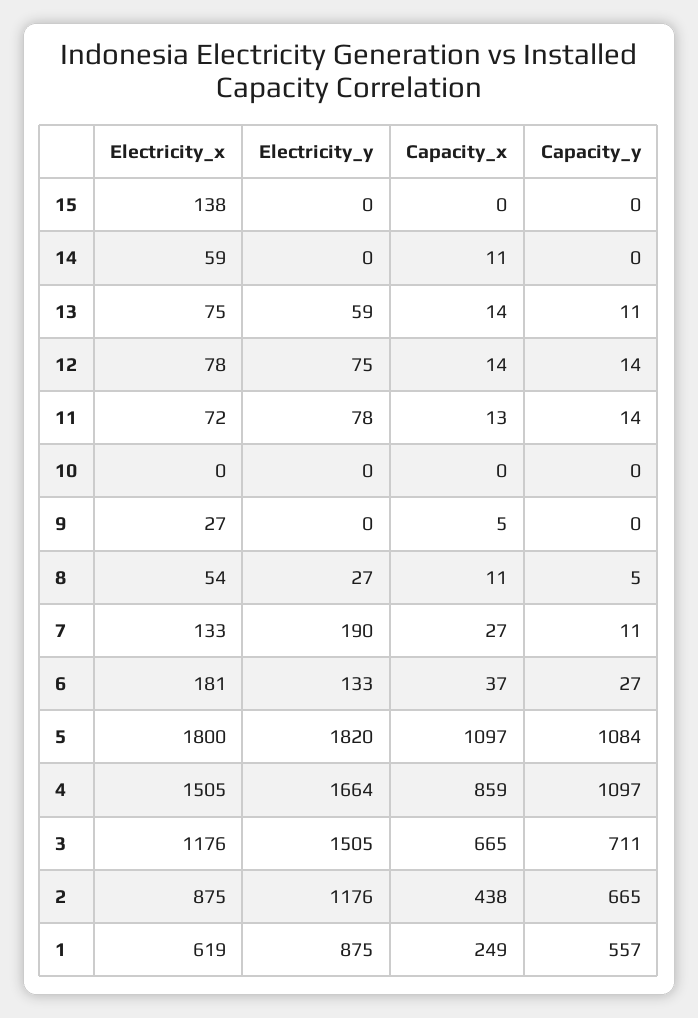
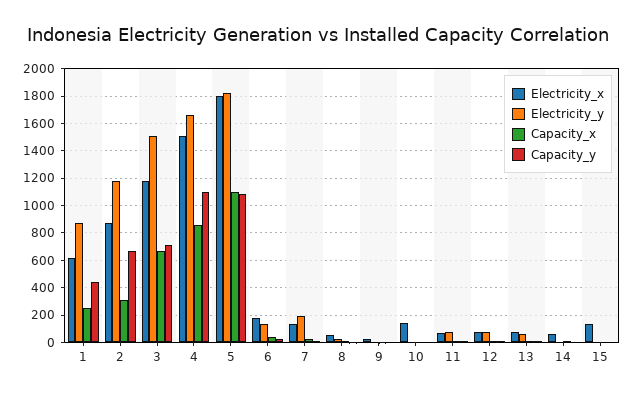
Electricity_x, 10: 0 -> 150
Capacity_x, 2: 438 -> 300
Capacity_y, 1: 557 -> 450

